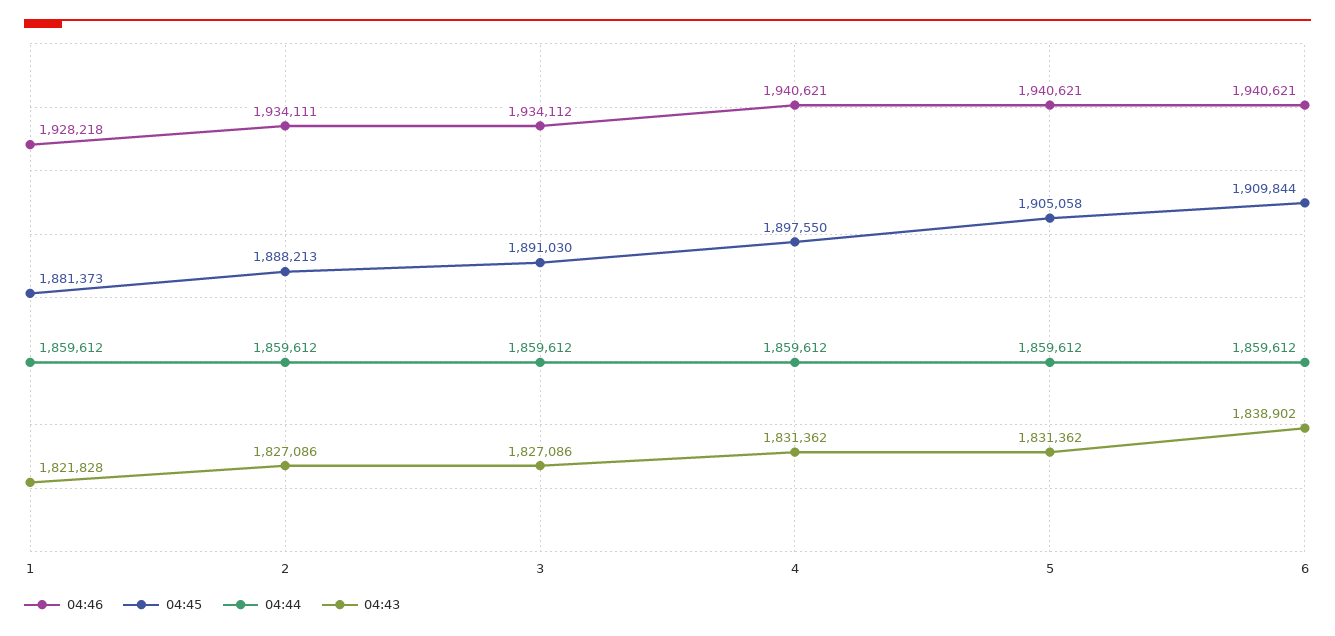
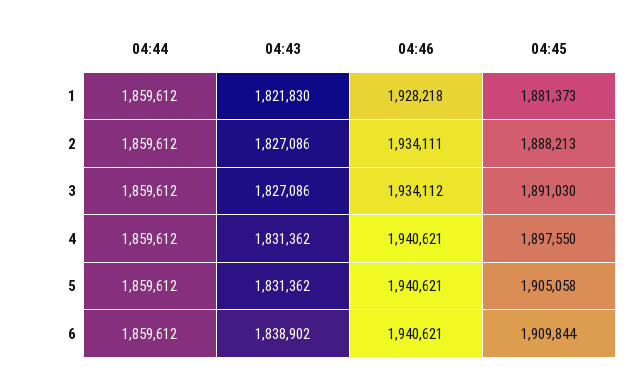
04:43, 1: 1821828 -> 1821830

